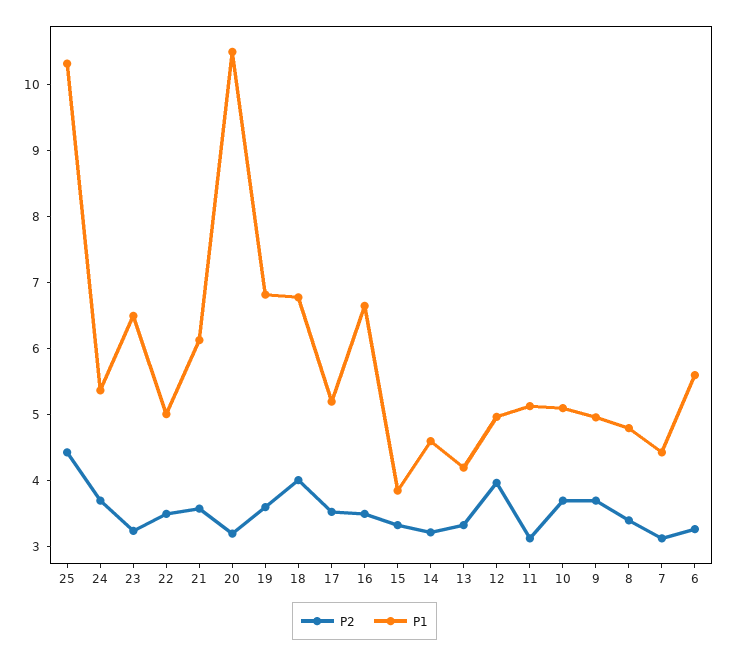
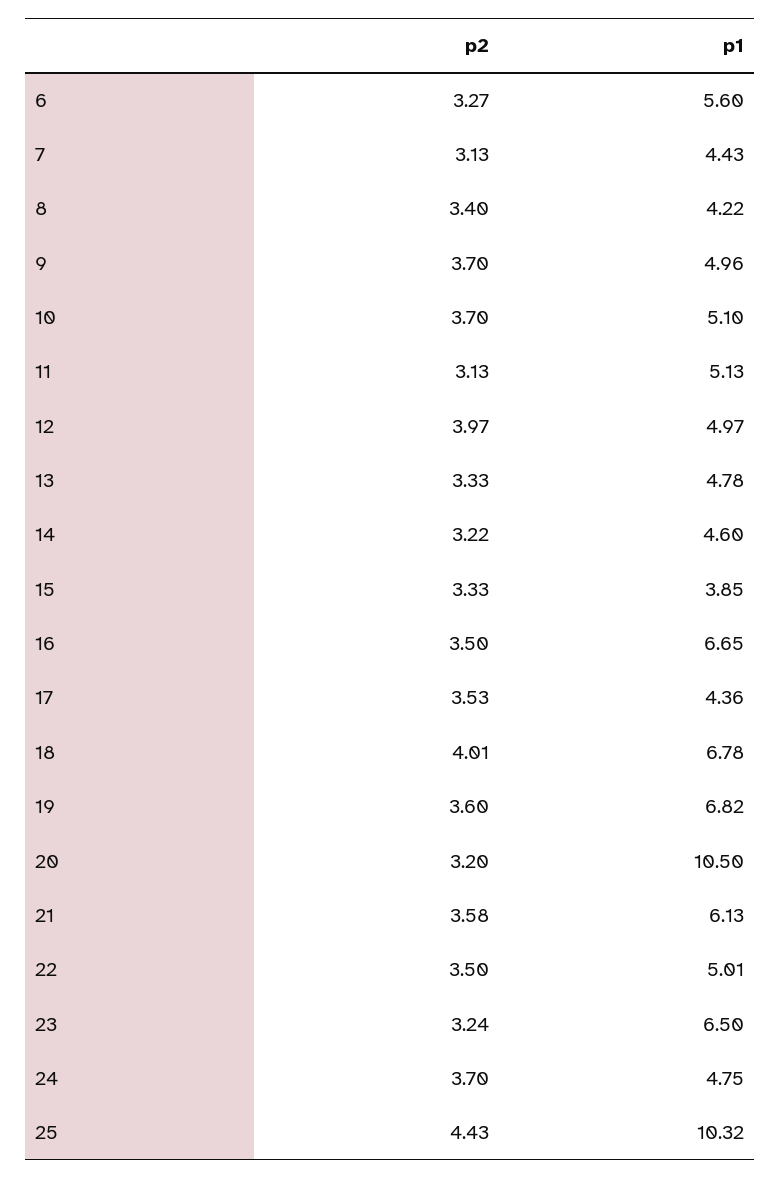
P1, 24: 5.4 -> 4.75
P1, 17: 5.2 -> 4.36
P1, 13: 4.2 -> 4.78
P1, 8: 4.8 -> 4.22

